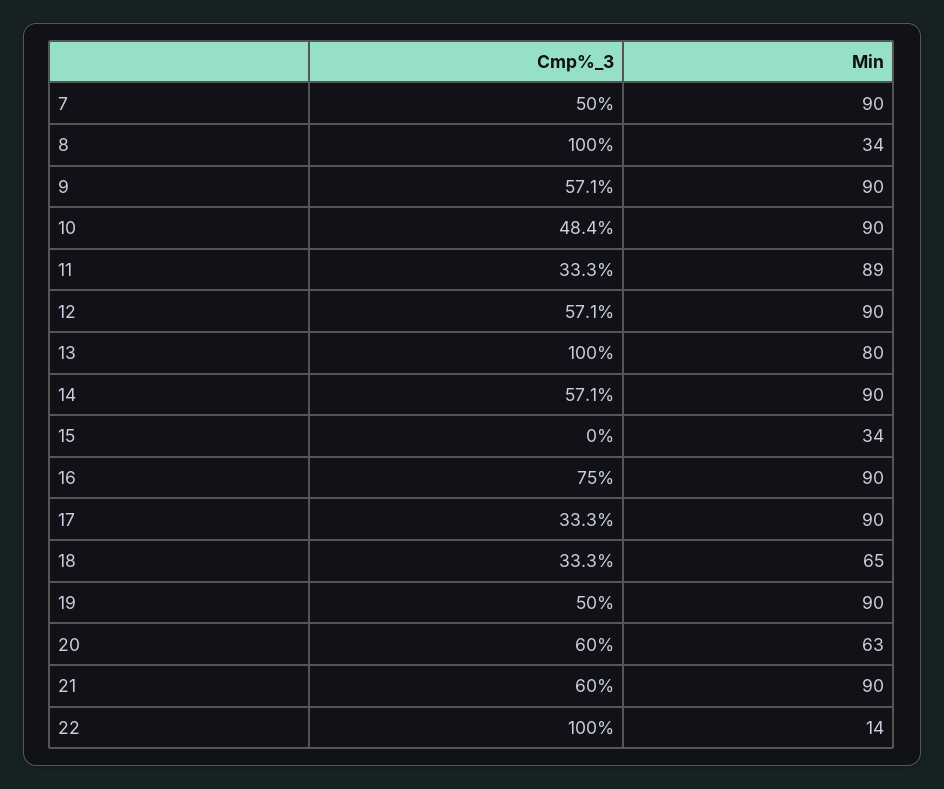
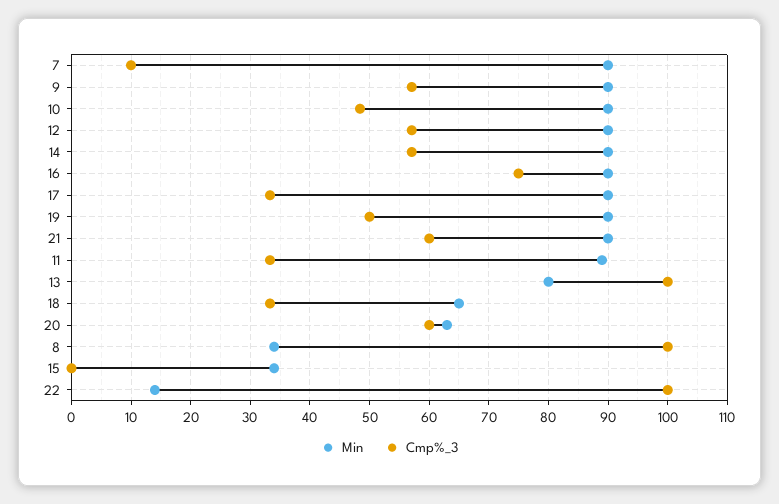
Cmp%_3, 7: 50 -> 10

